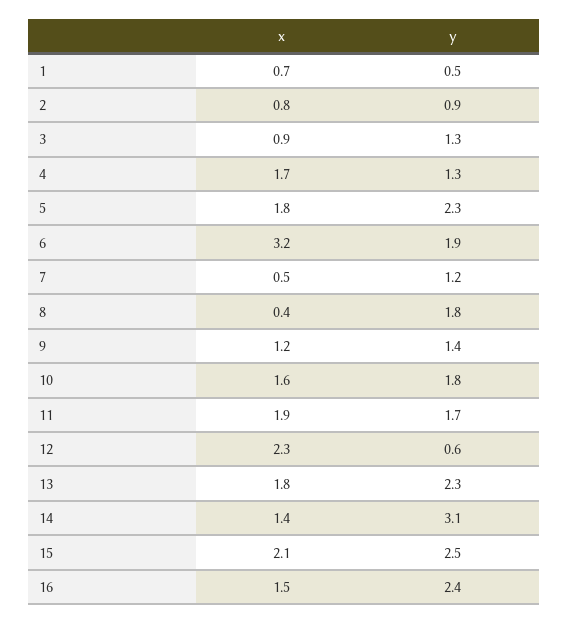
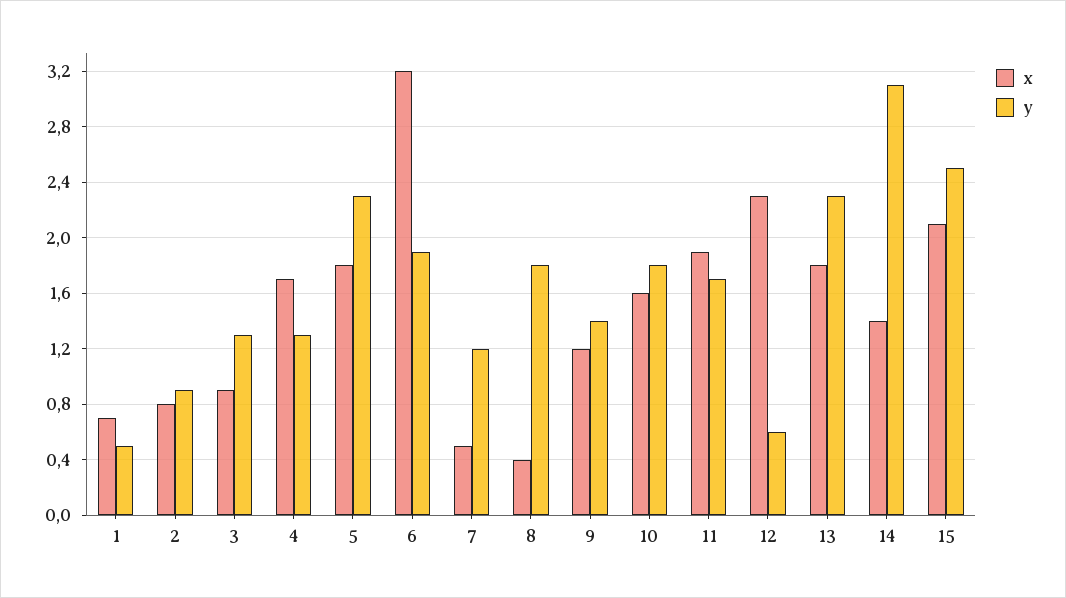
x, 16: 1.5 -> none
y, 16: 2.4 -> none

